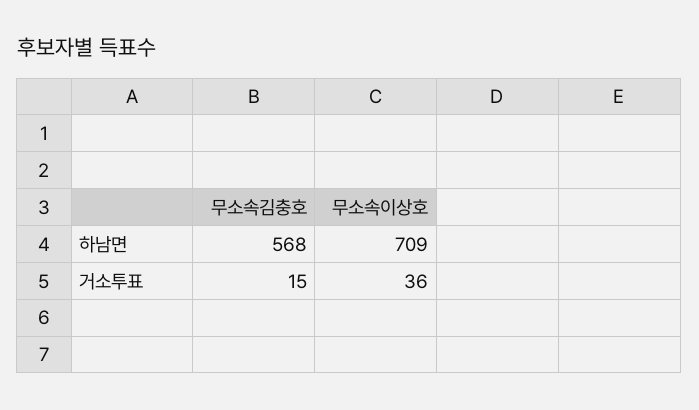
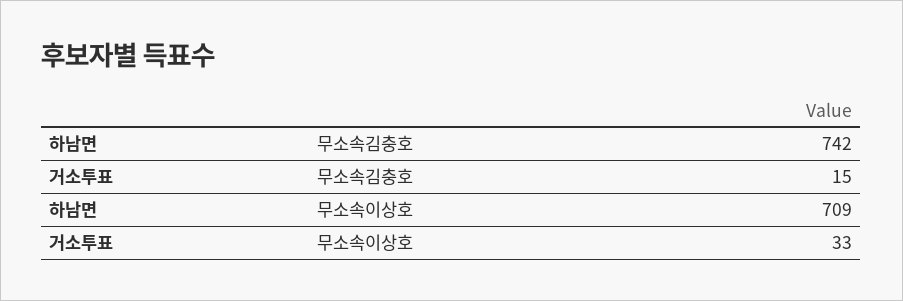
무소속김충호, 하남면: 568 -> 742
무소속이상호, 거소투표: 36 -> 33

